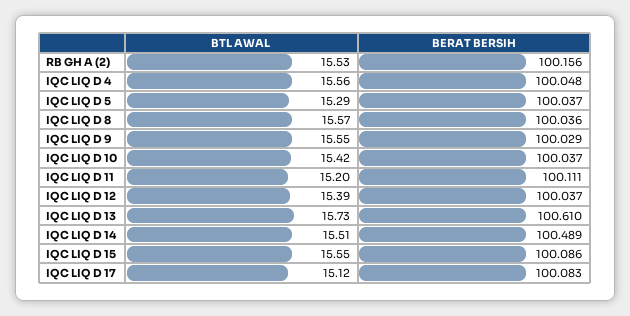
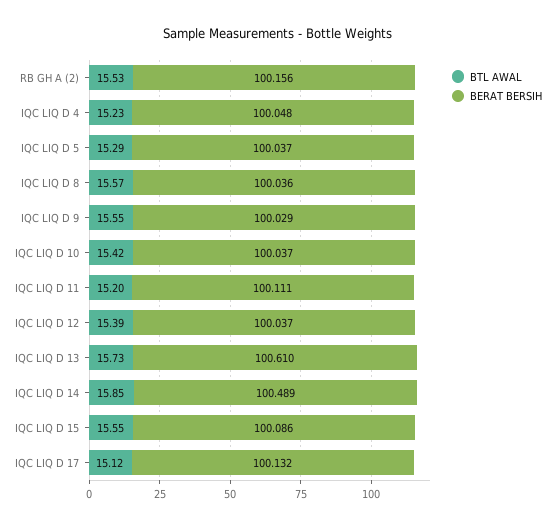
BTL AWAL, IQC LIQ D 4: 15.56 -> 15.23
BTL AWAL, IQC LIQ D 14: 15.51 -> 15.85
BERAT BERSIH, IQC LIQ D 17: 100.083 -> 100.132

